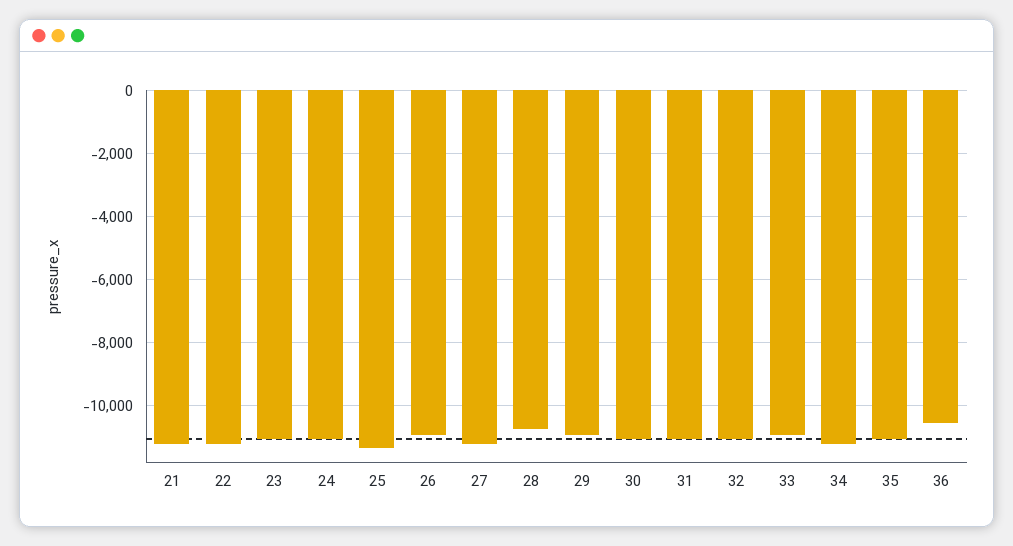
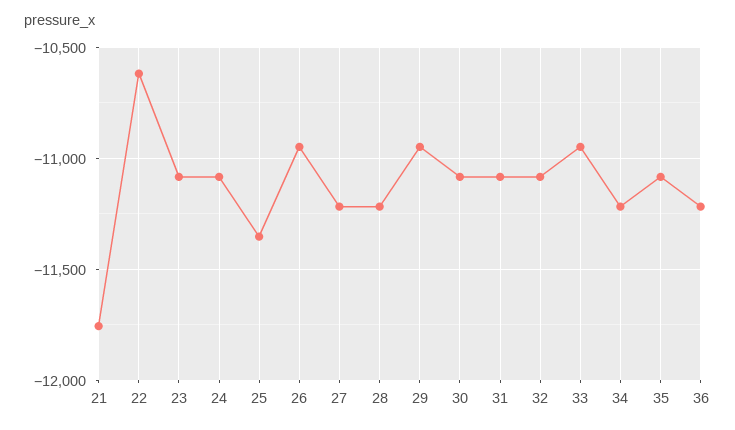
21: -11200 -> -11750
22: -11200 -> -10600
28: -10800 -> -11200
36: -10600 -> -11200

